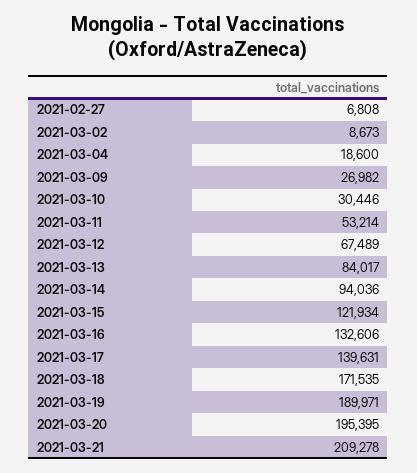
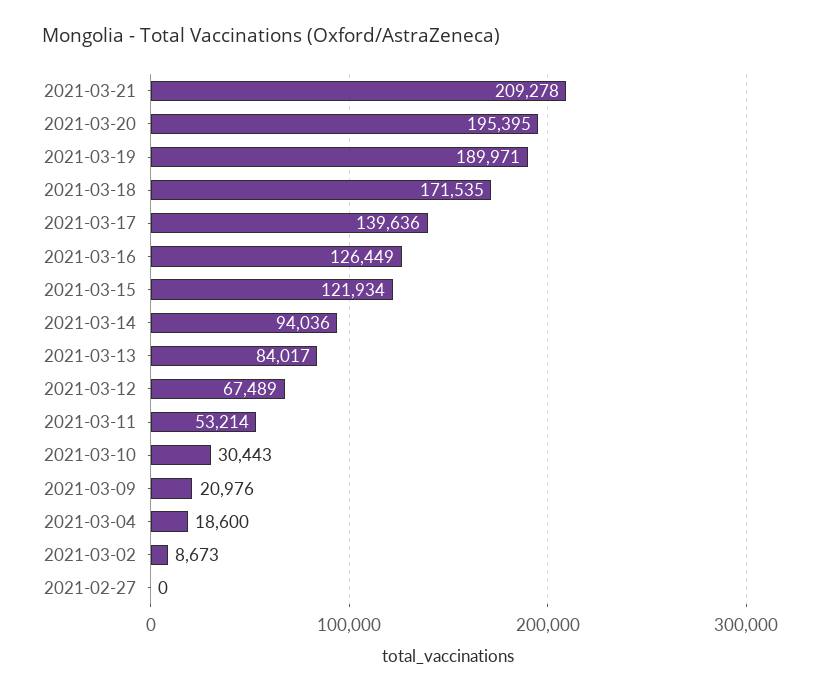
2021-02-27: 6808 -> 0
2021-03-09: 26982 -> 20976
2021-03-10: 30446 -> 30443
2021-03-16: 132606 -> 126449
2021-03-17: 139631 -> 139636

